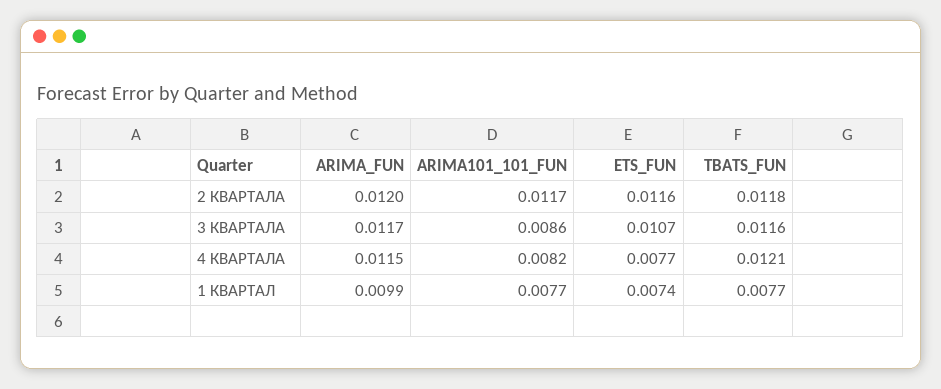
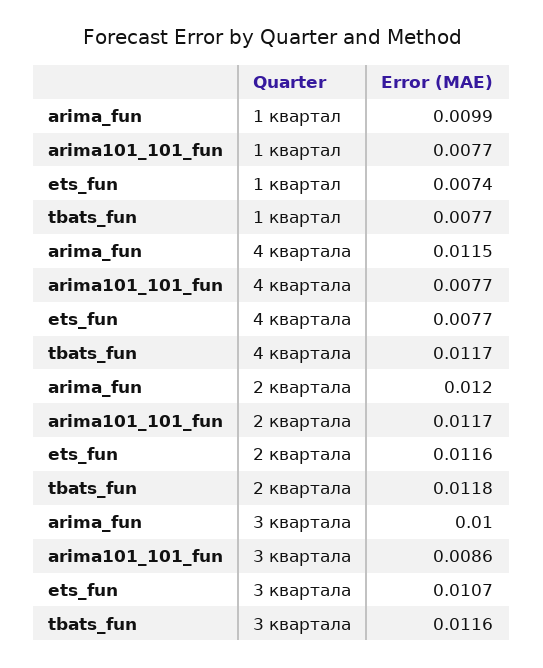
ARIMA_FUN, 3 КВАРТАЛА: 0.0117 -> 0.01
ARIMA101_101_FUN, 4 КВАРТАЛА: 0.0082 -> 0.0077
TBATS_FUN, 4 КВАРТАЛА: 0.0121 -> 0.0117

